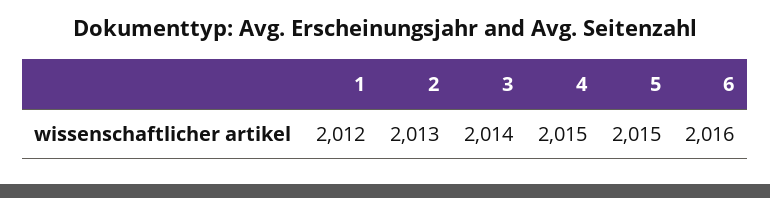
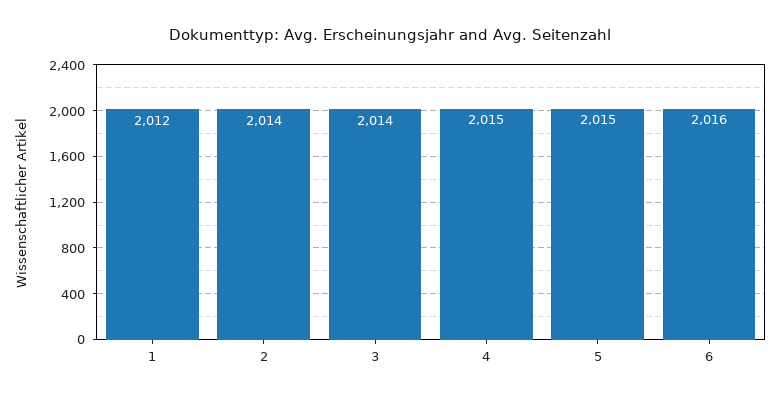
2: 2013 -> 2014

